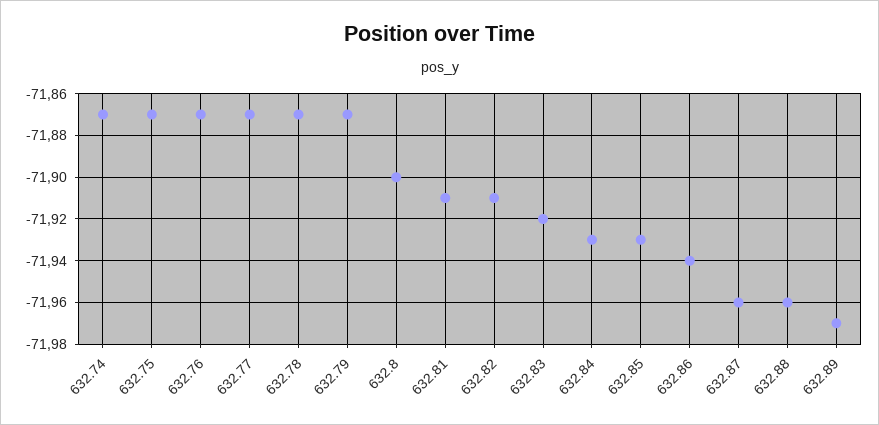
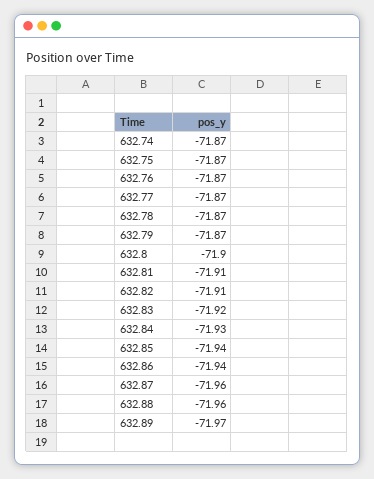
632.85: -71.93 -> -71.94

